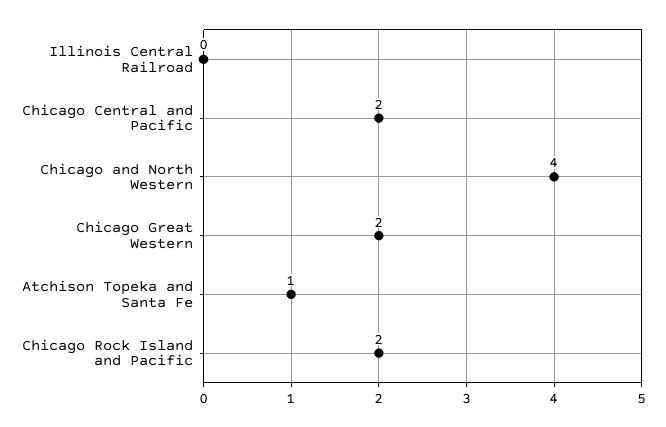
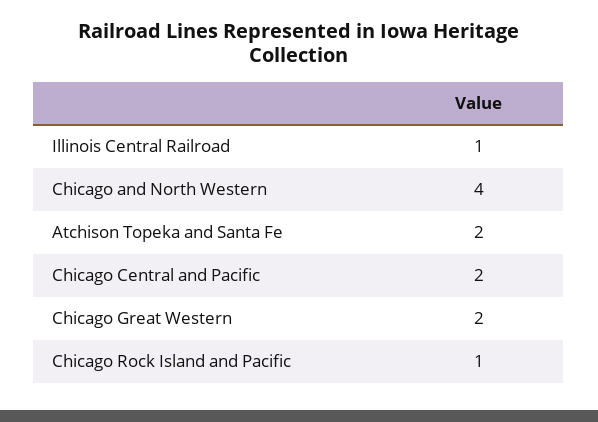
Illinois Central Railroad: 0 -> 1
Atchison Topeka and Santa Fe: 1 -> 2
Chicago Rock Island and Pacific: 2 -> 1

